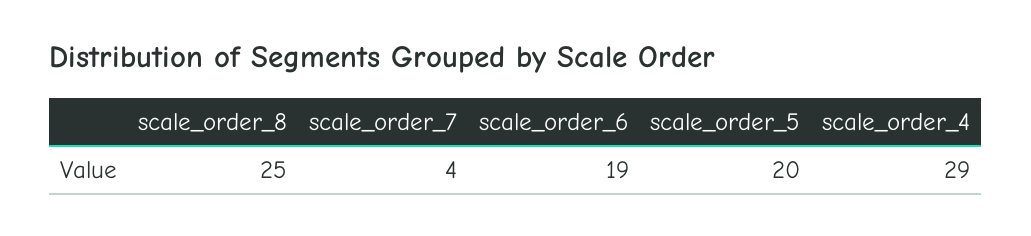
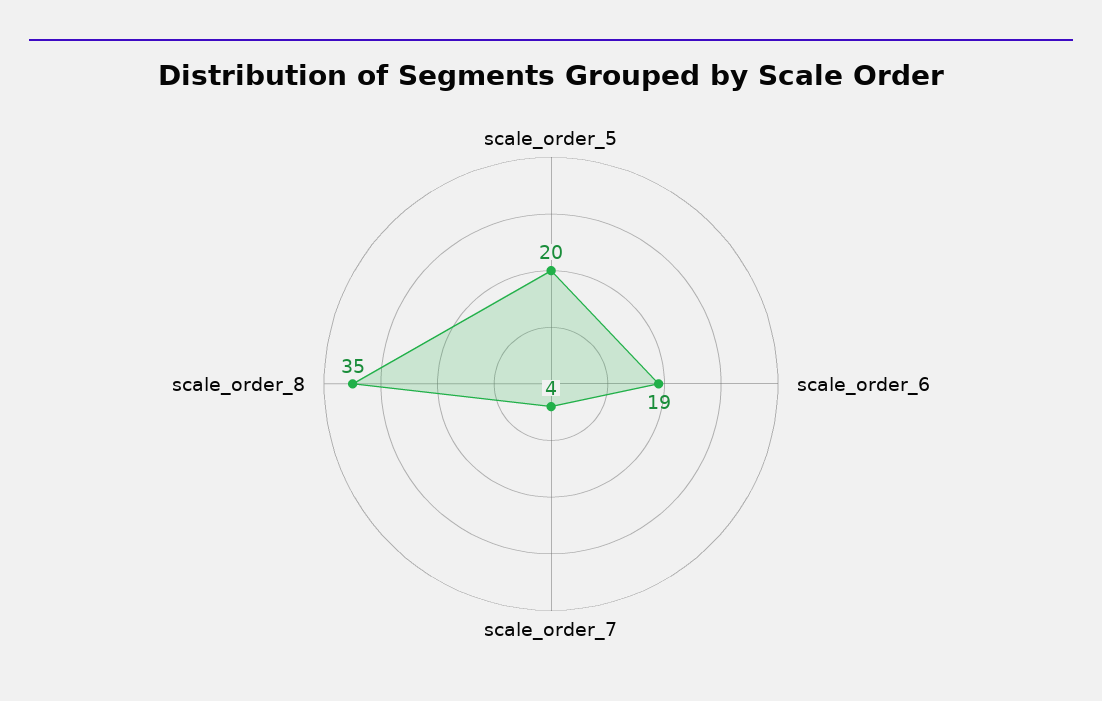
scale_order_8: 25 -> 35
scale_order_4: 29 -> none

